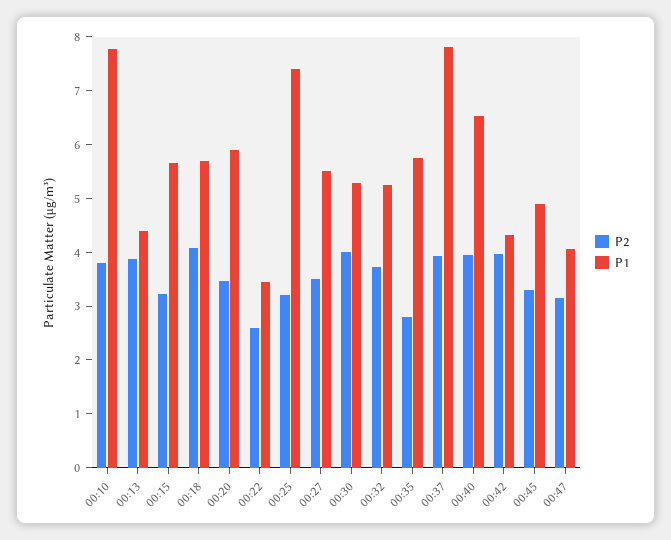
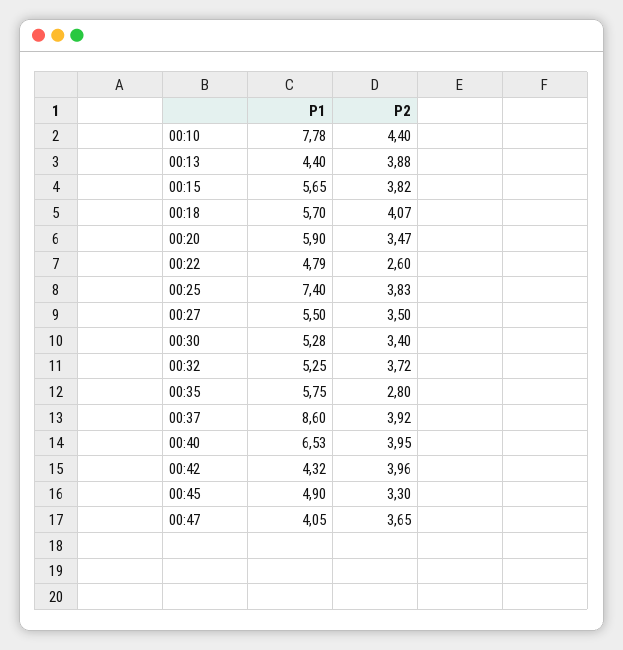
P2, 00:10: 3.8 -> 4.4
P2, 00:15: 3.2 -> 3.82
P1, 00:22: 3.4 -> 4.79
P2, 00:25: 3.2 -> 3.83
P2, 00:30: 4 -> 3.4
P1, 00:37: 7.8 -> 8.6
P2, 00:47: 3.2 -> 3.65

